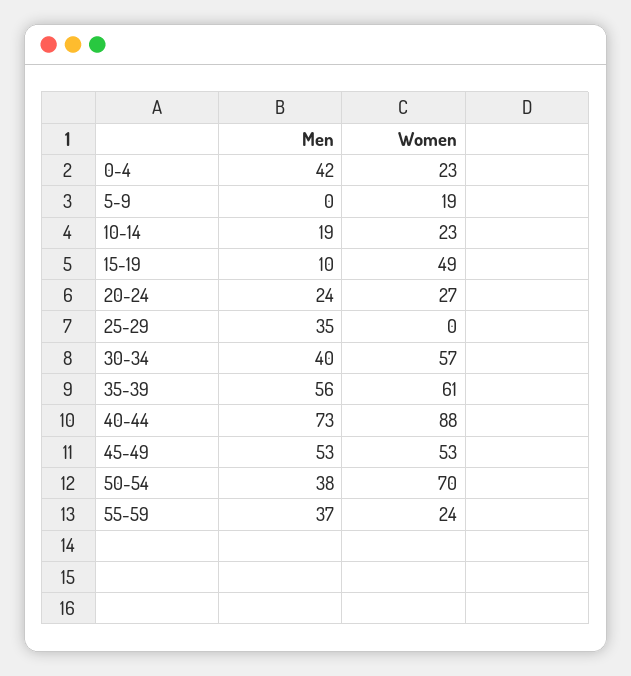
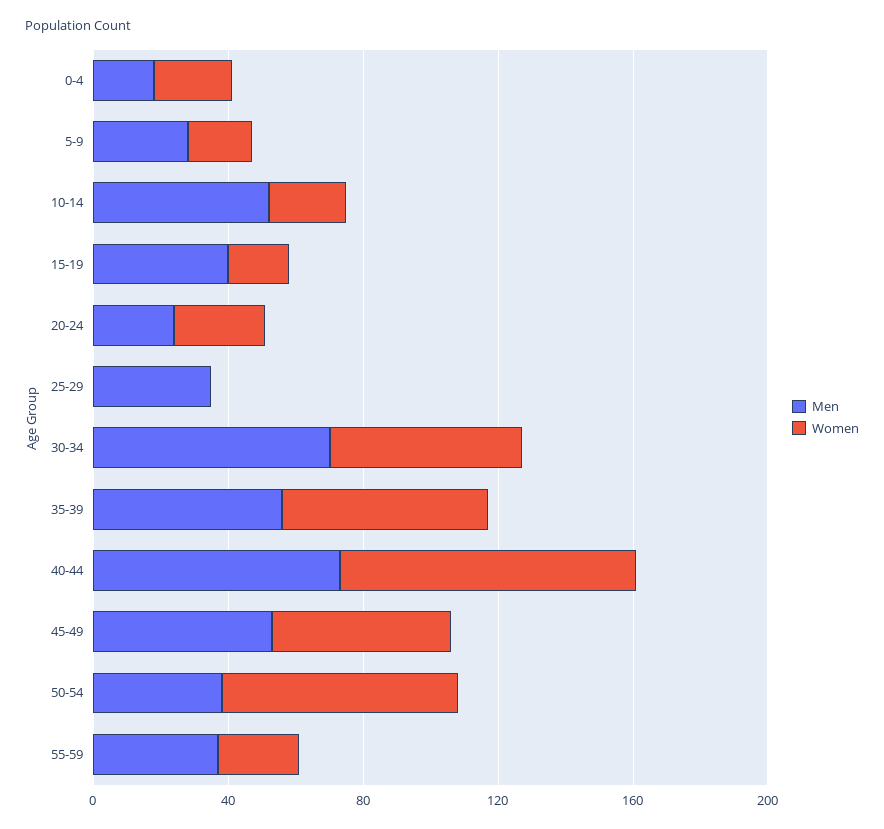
Men, 0-4: 42 -> 20
Men, 5-9: 0 -> 30
Men, 10-14: 19 -> 50
Men, 15-19: 10 -> 40
Women, 15-19: 49 -> 20
Men, 30-34: 40 -> 70

